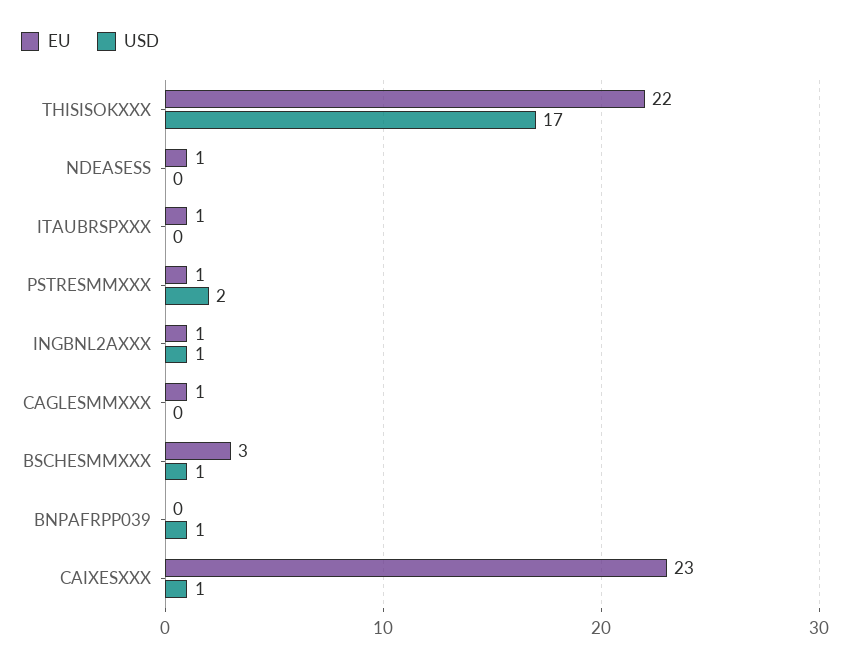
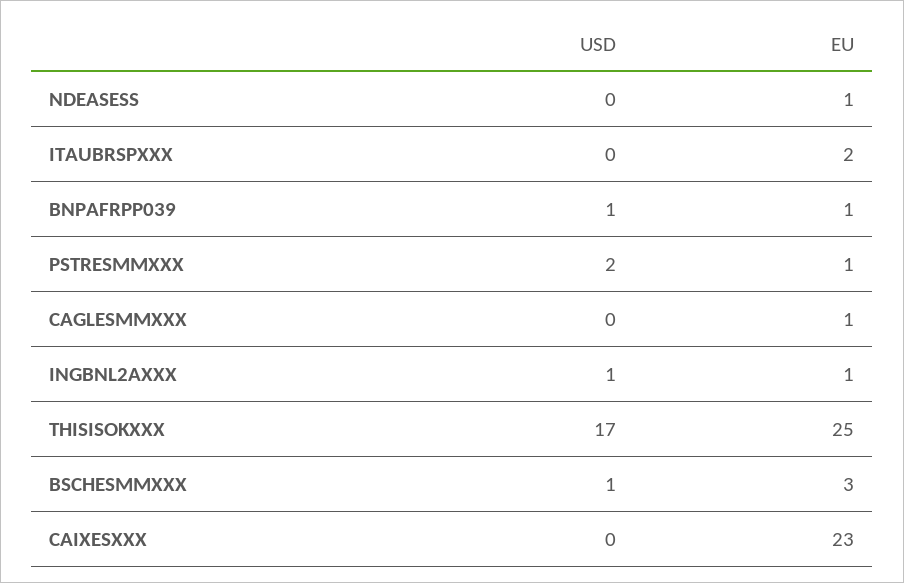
EU, THISISOKXXX: 22 -> 25
EU, ITAUBRSPXXX: 1 -> 2
EU, BNPAFRPP039: 0 -> 1
USD, CAIXESXXX: 1 -> 0

